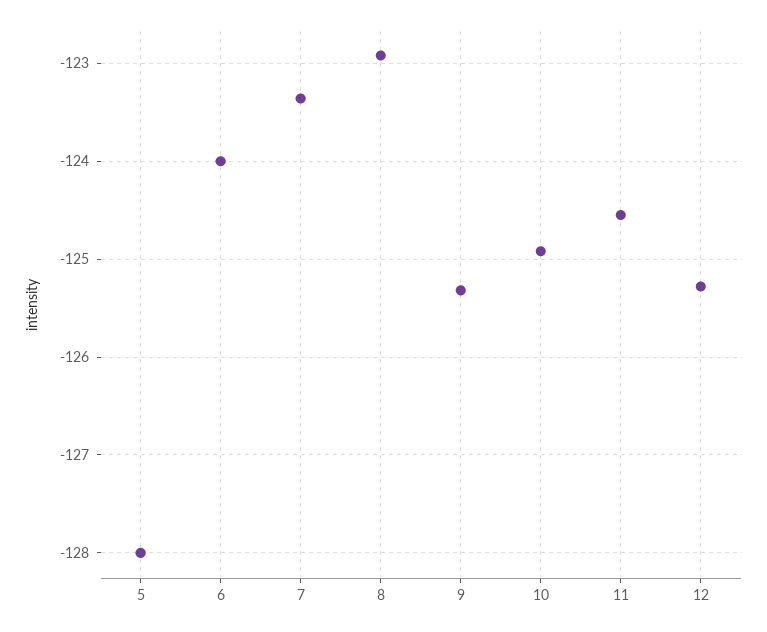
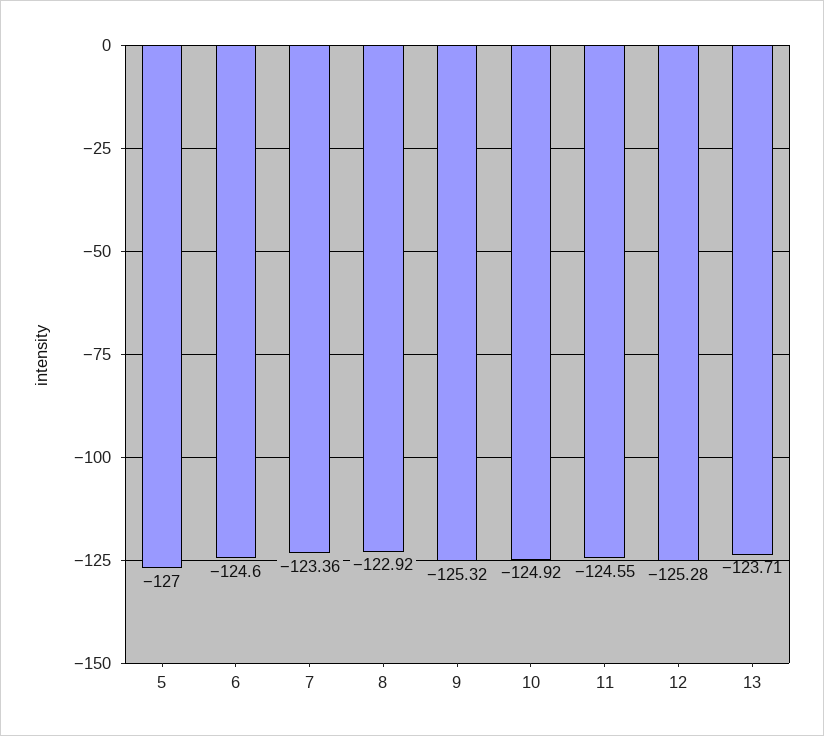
5: -128 -> -127
6: -124 -> -124.6
13: none -> -123.71

